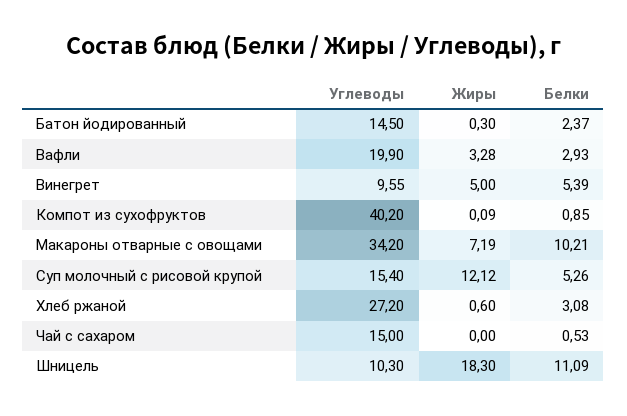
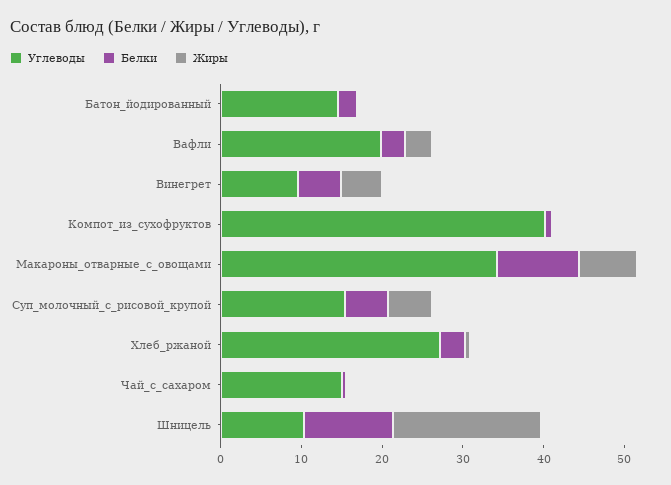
Жиры, Суп молочный с рисовой крупой: 12.12 -> 6

